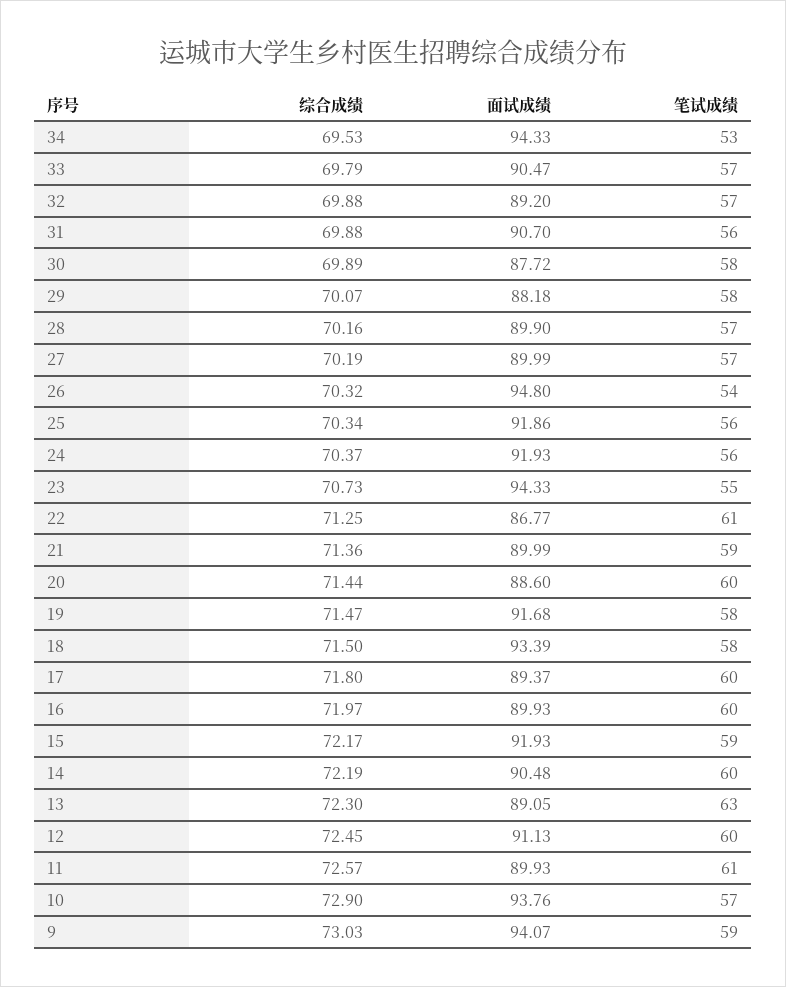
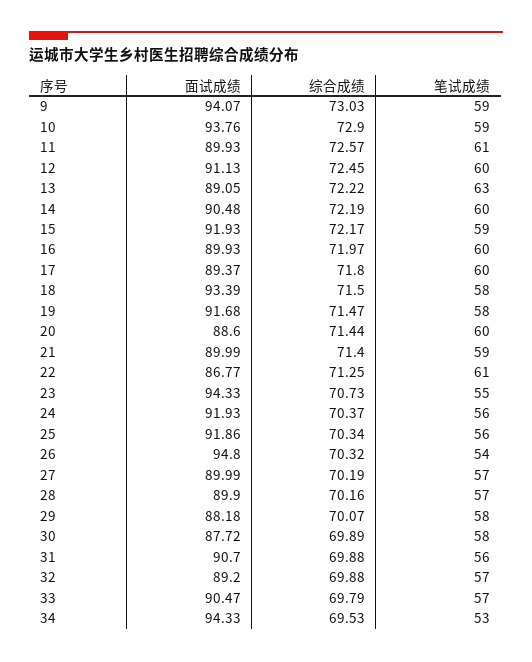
综合成绩, 21: 71.36 -> 71.4
综合成绩, 13: 72.3 -> 72.22
笔试成绩, 10: 57 -> 59

